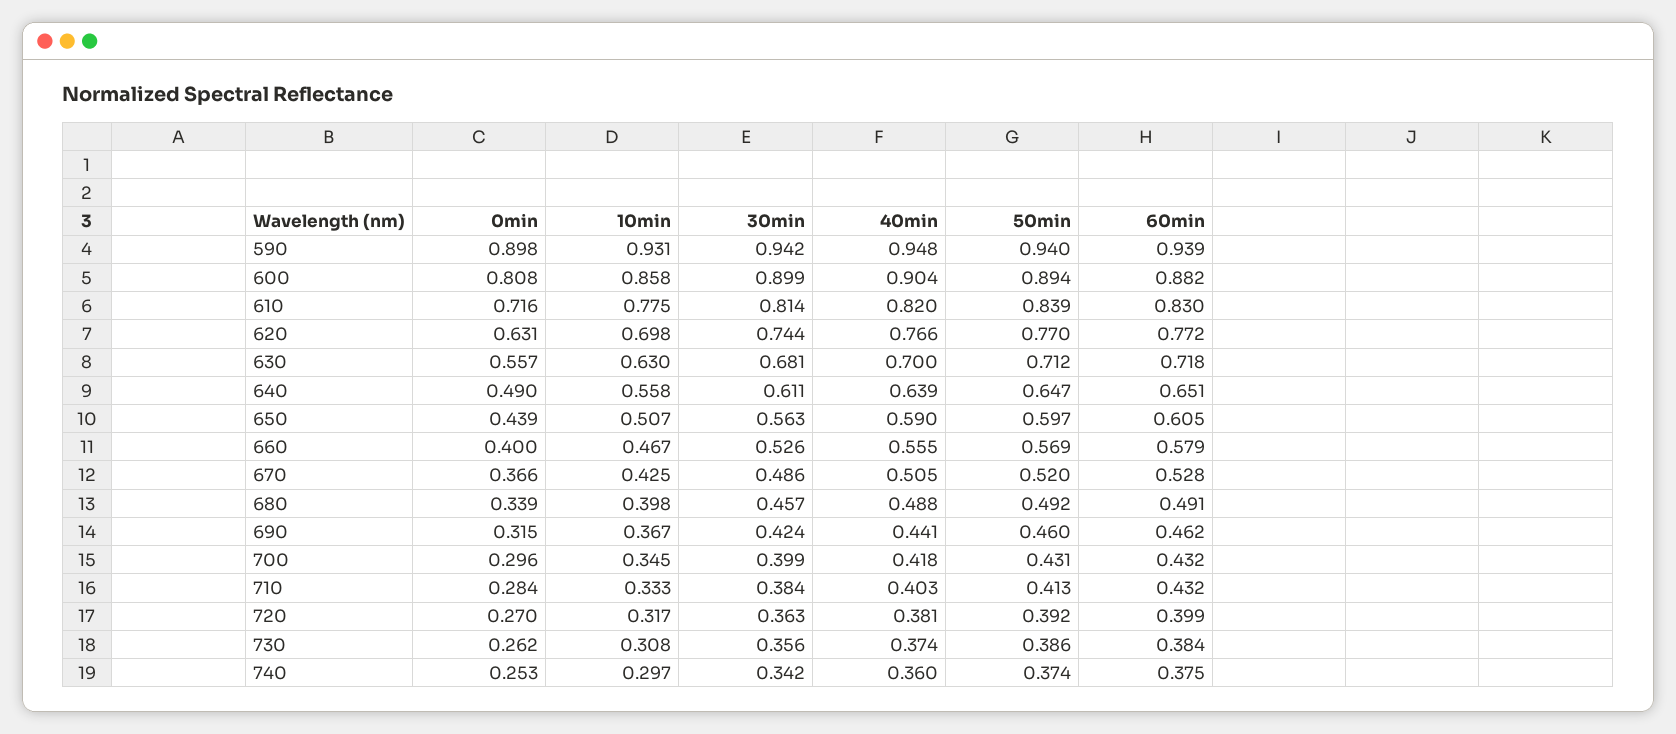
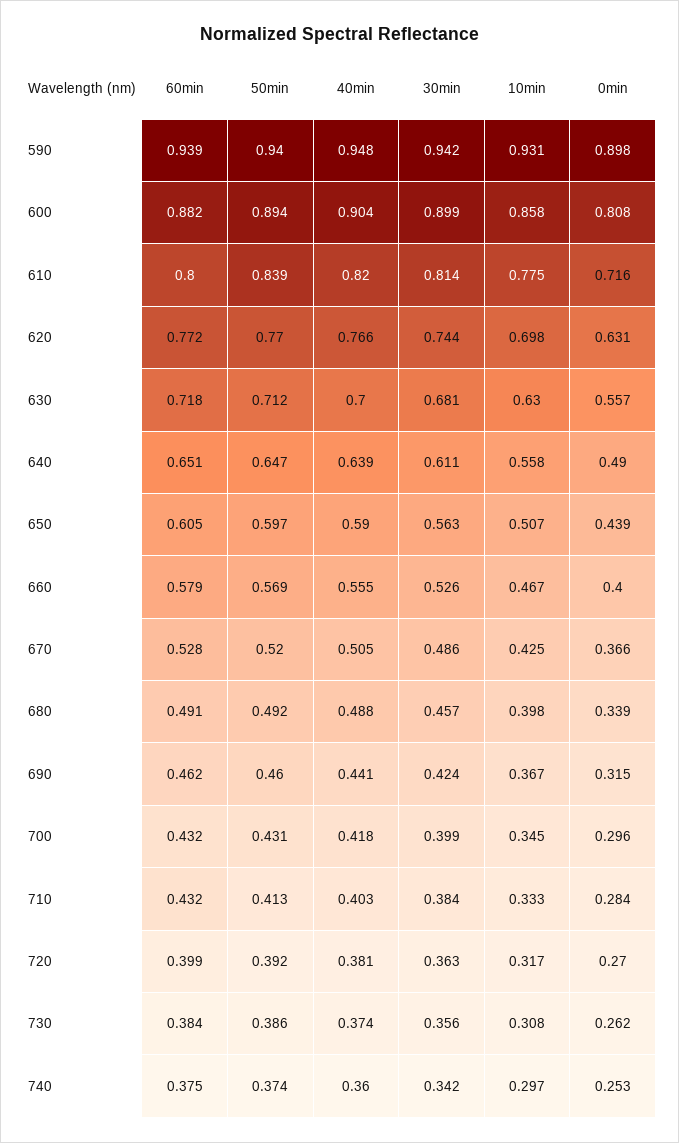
60min, 610: 0.83 -> 0.8

